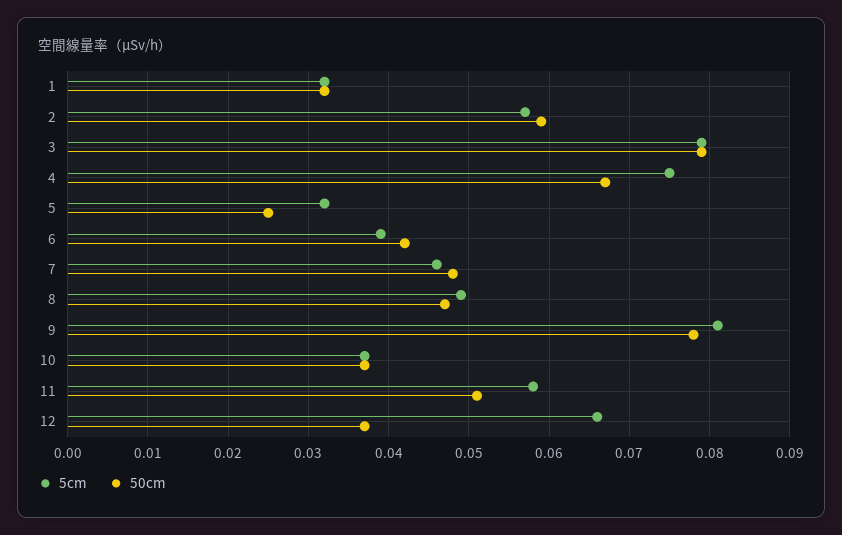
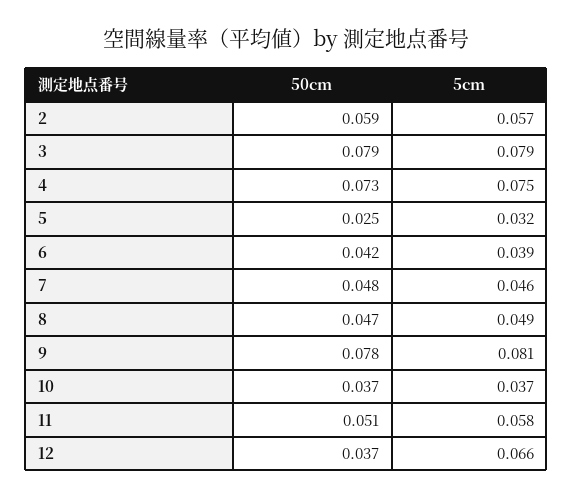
5cm, 1: 0.032 -> none
50cm, 1: 0.032 -> none
50cm, 4: 0.067 -> 0.073

